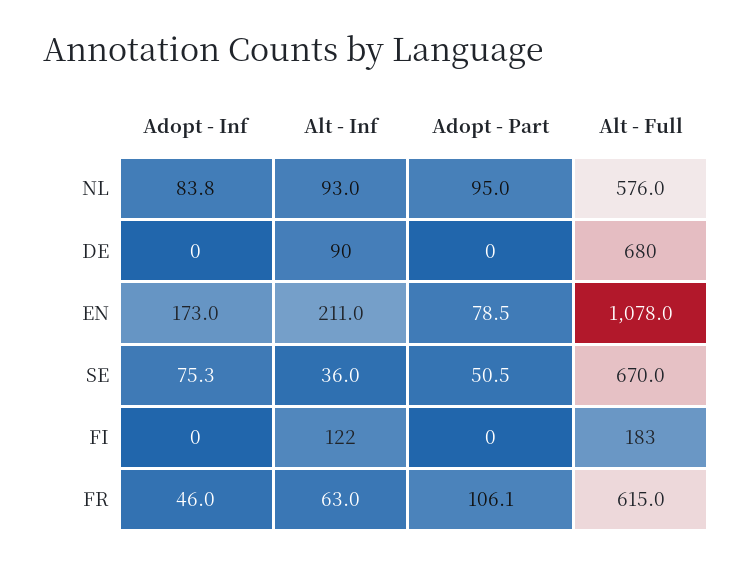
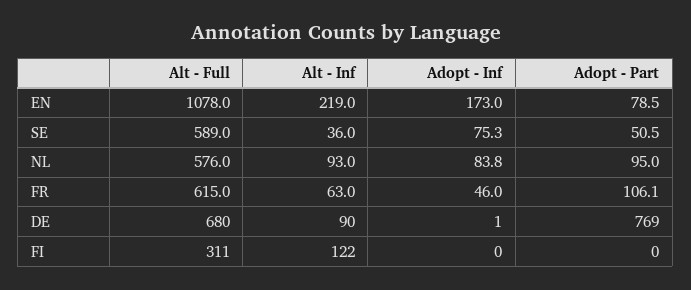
Adopt - Inf, DE: 0 -> 1
Adopt - Part, DE: 0 -> 769
Alt - Inf, EN: 211 -> 219
Alt - Full, SE: 670 -> 589
Alt - Full, FI: 183 -> 311

